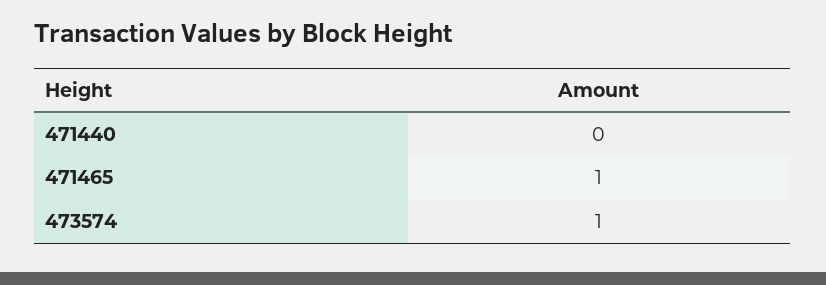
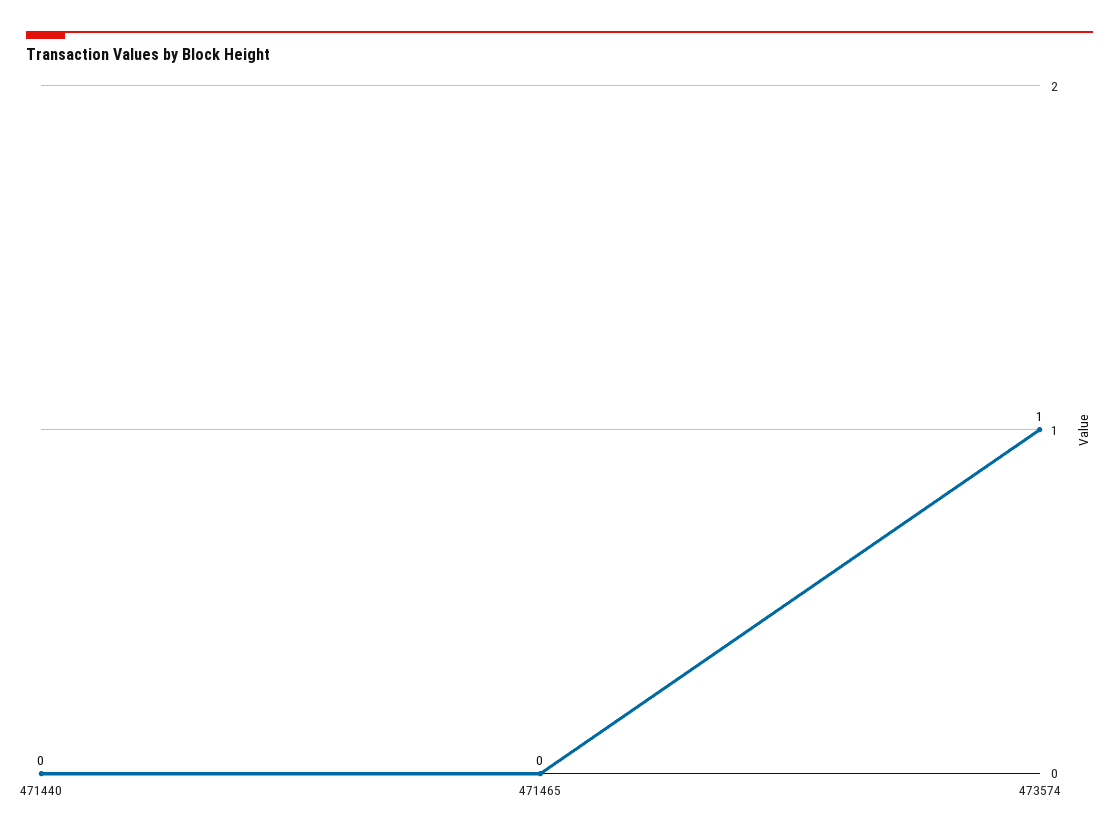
471465: 1 -> 0

